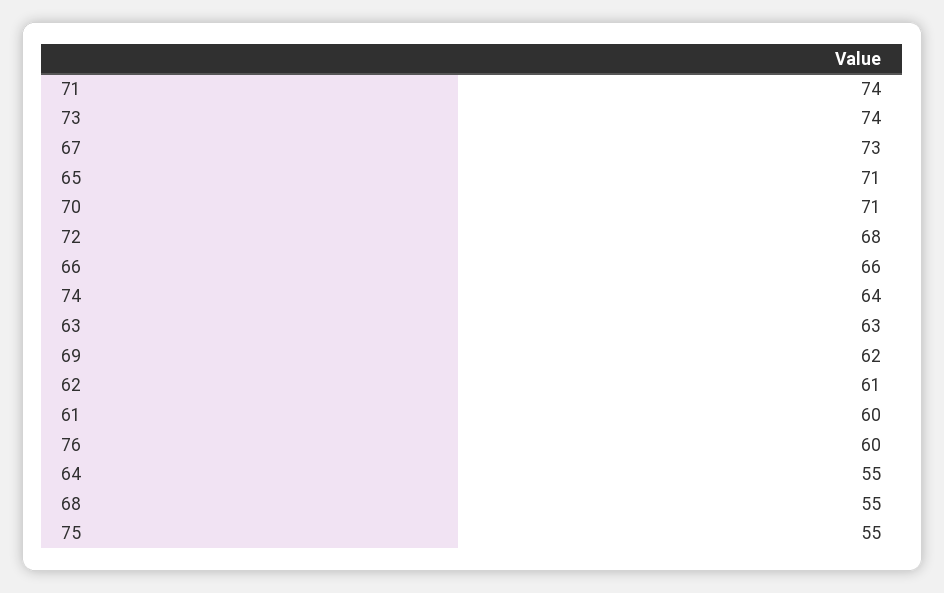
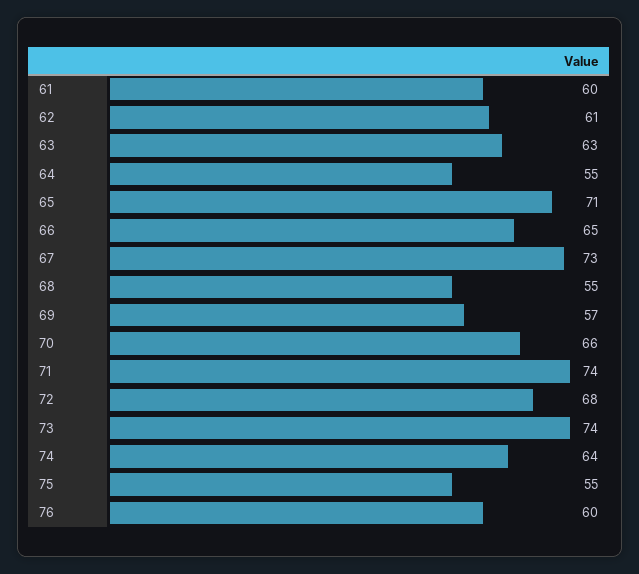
70: 71 -> 66
66: 66 -> 65
69: 62 -> 57

